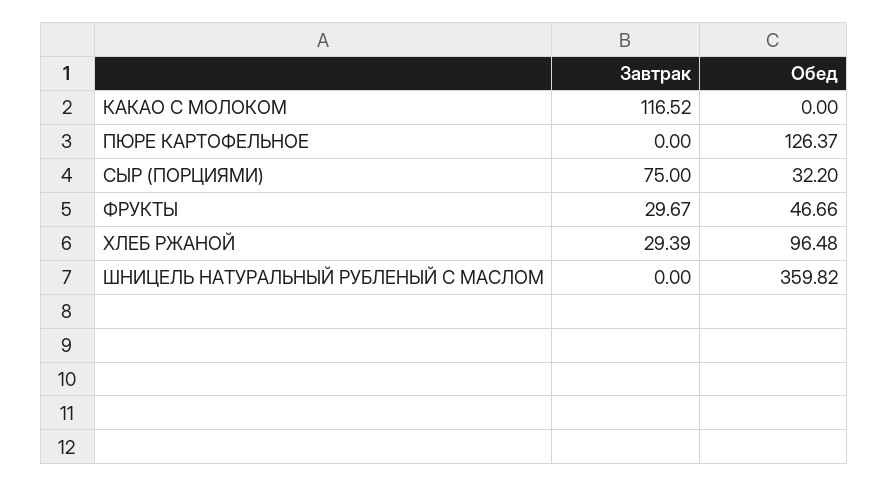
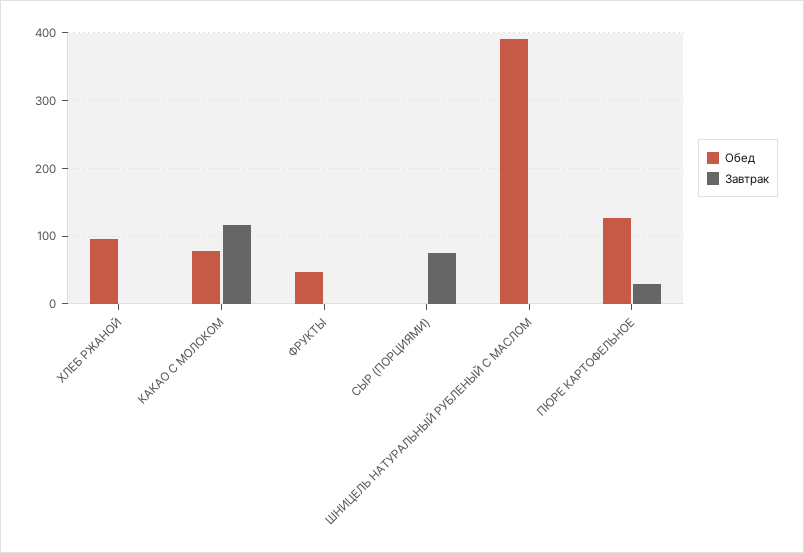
Обед, КАКАО С МОЛОКОМ: 0 -> 80
Завтрак, ПЮРЕ КАРТОФЕЛЬНОЕ: 0 -> 30
Обед, СЫР (ПОРЦИЯМИ): 32.2 -> 0
Завтрак, ФРУКТЫ: 29.67 -> 0
Завтрак, ХЛЕБ РЖАНОЙ: 29.39 -> 0
Обед, ШНИЦЕЛЬ НАТУРАЛЬНЫЙ РУБЛЕНЫЙ С МАСЛОМ: 359.82 -> 390

